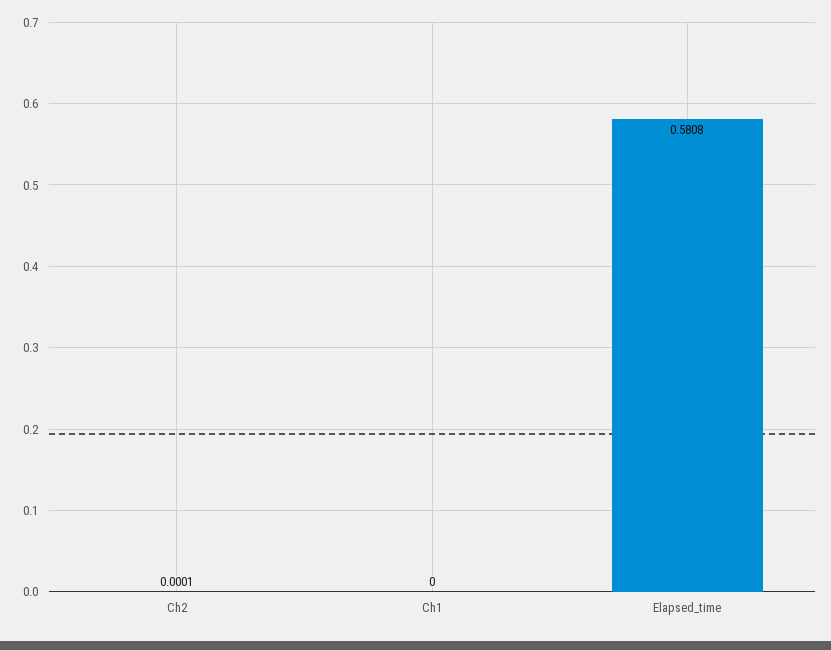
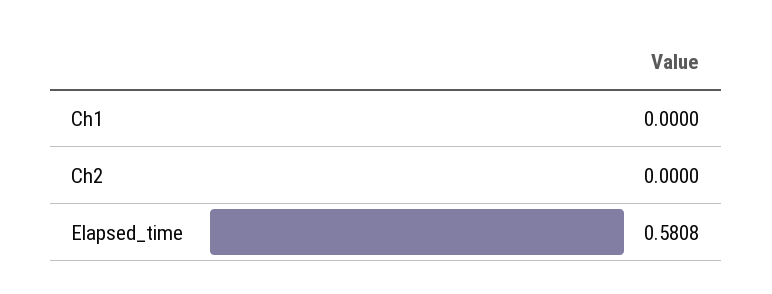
Ch2: 0.0001 -> 0

